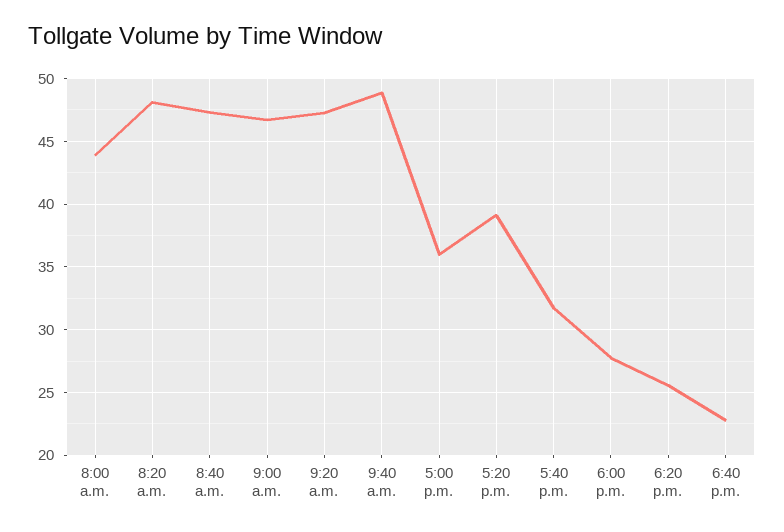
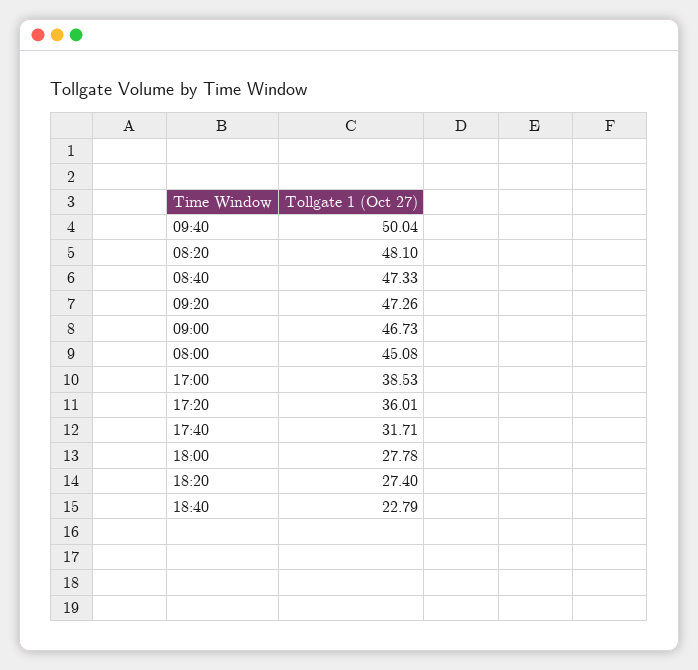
8:00 a.m.: 44 -> 45.08
9:40 a.m.: 49 -> 50.04
5:00 p.m.: 36 -> 38.53
5:20 p.m.: 39 -> 36.01
6:20 p.m.: 25.5 -> 27.4

